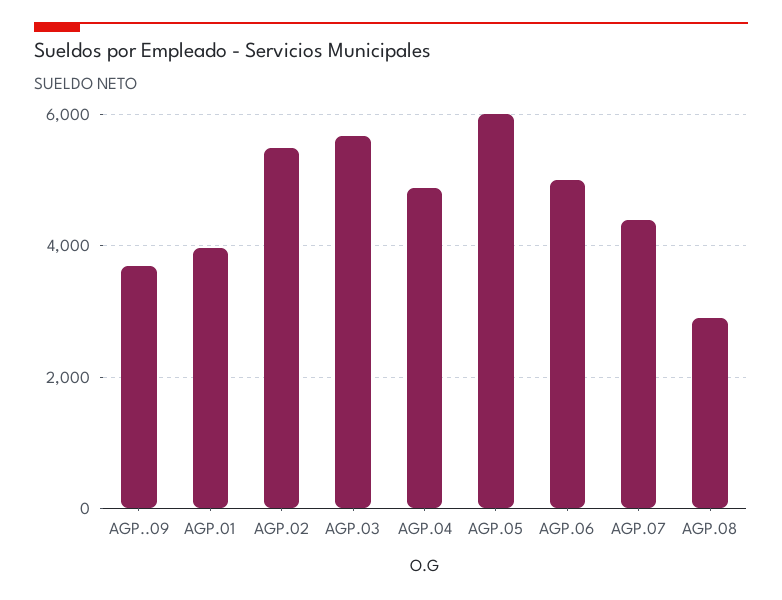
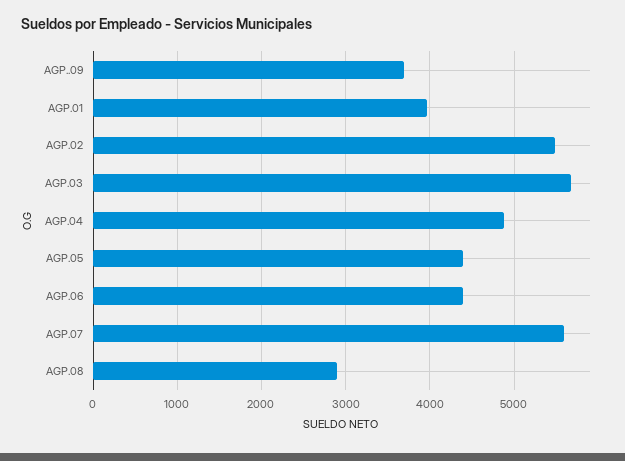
AGP.05: 6000 -> 4400
AGP.06: 5000 -> 4400
AGP.07: 4400 -> 5600

